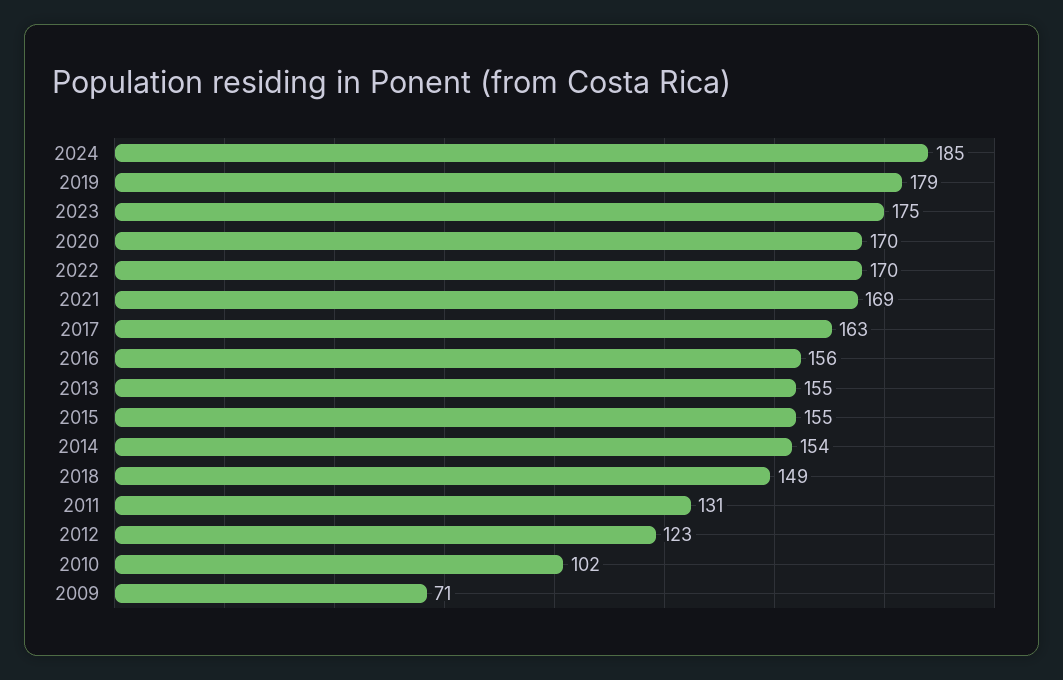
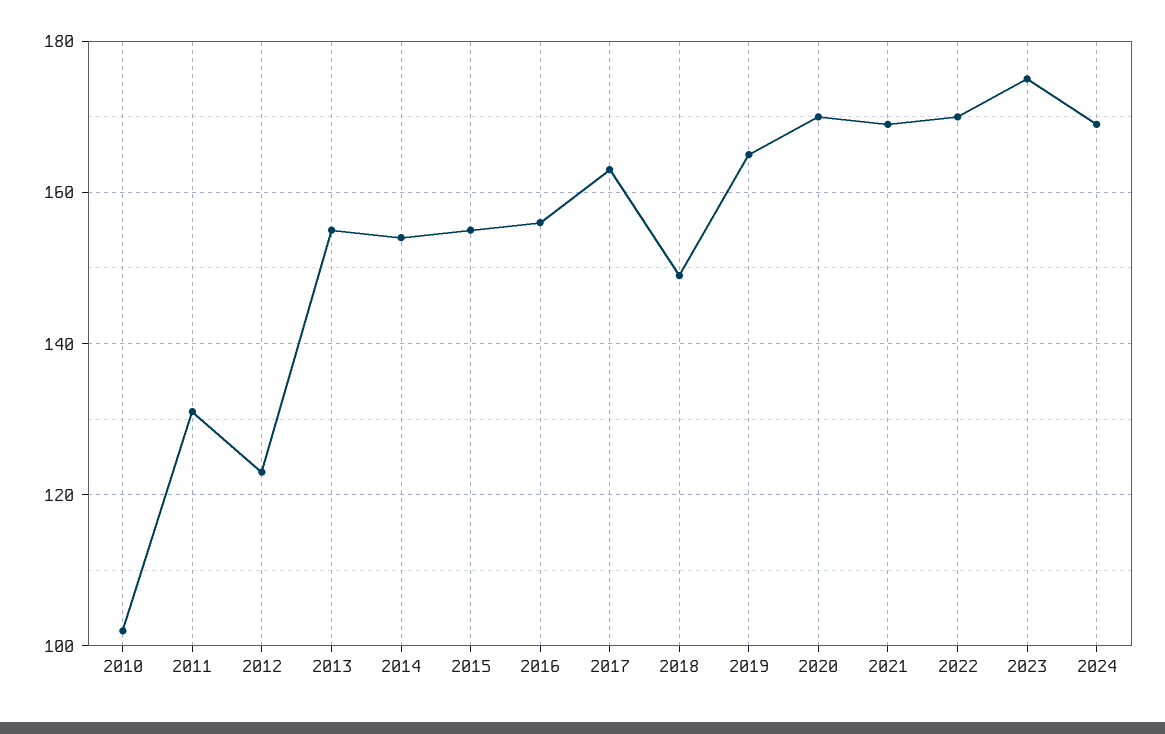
2024: 185 -> 170
2019: 179 -> 165
2009: 71 -> none

